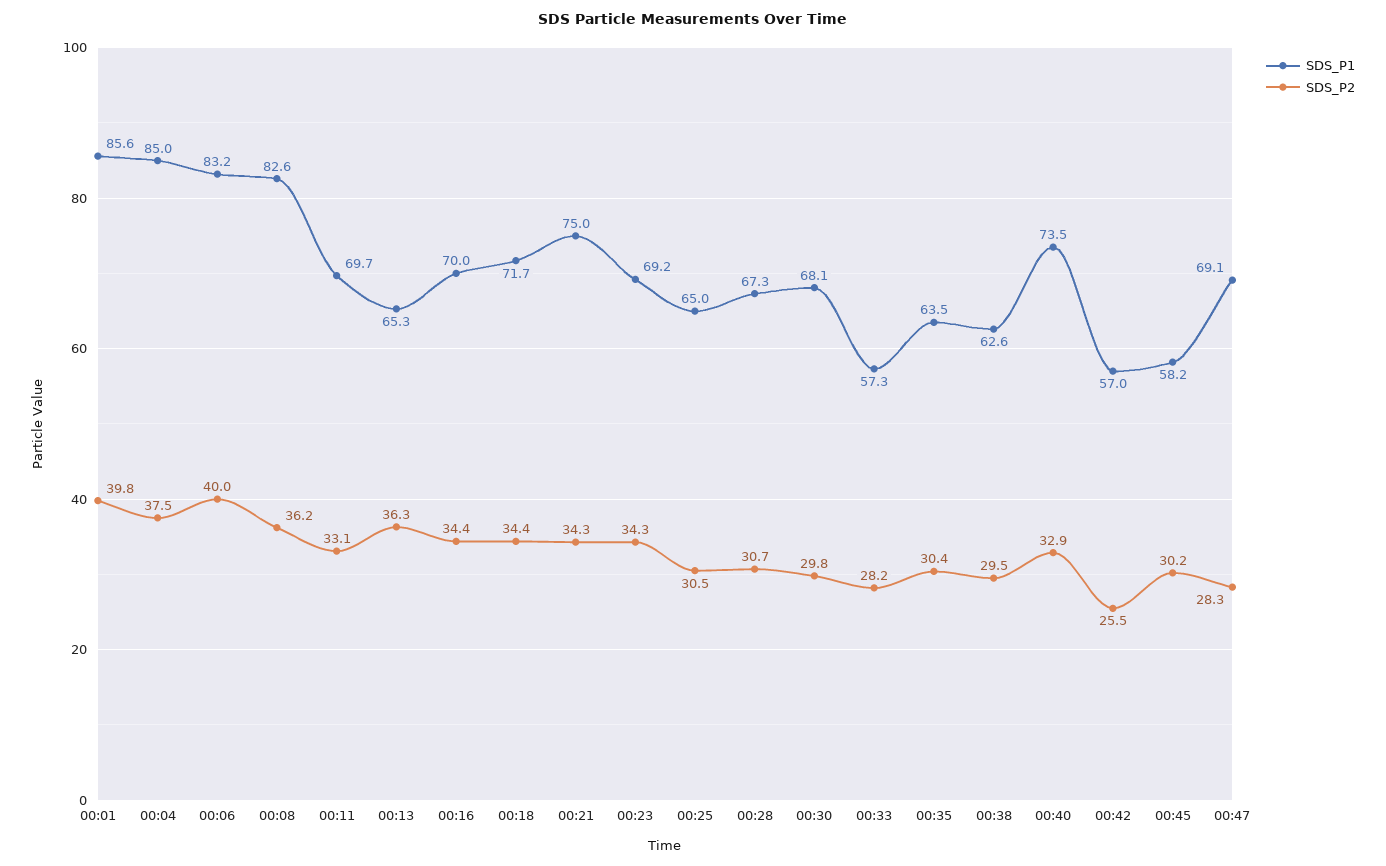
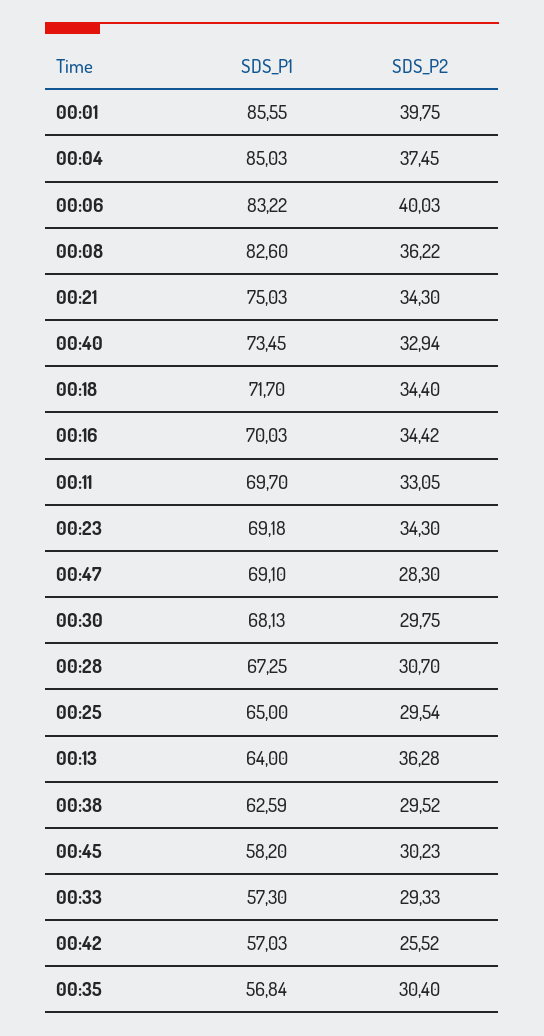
SDS_P1, 00:13: 65.3 -> 64
SDS_P2, 00:25: 30.5 -> 29.54
SDS_P2, 00:33: 28.2 -> 29.33
SDS_P1, 00:35: 63.5 -> 56.84

